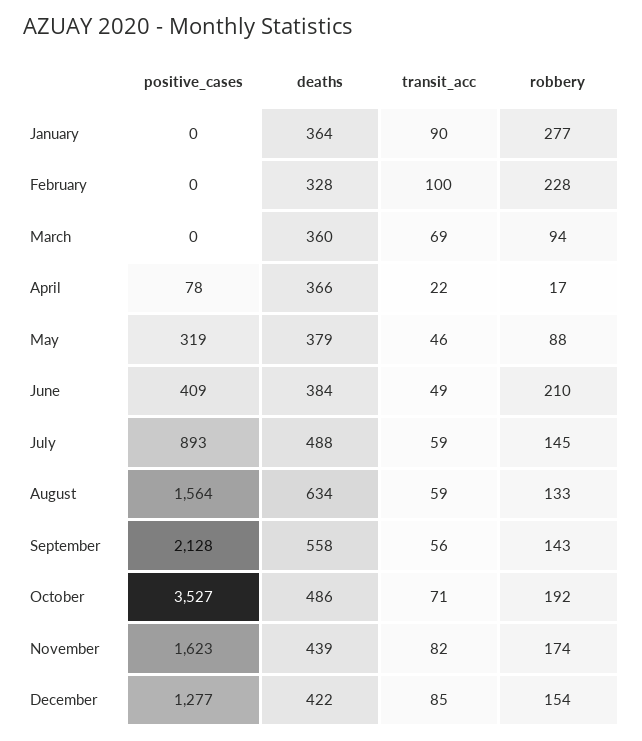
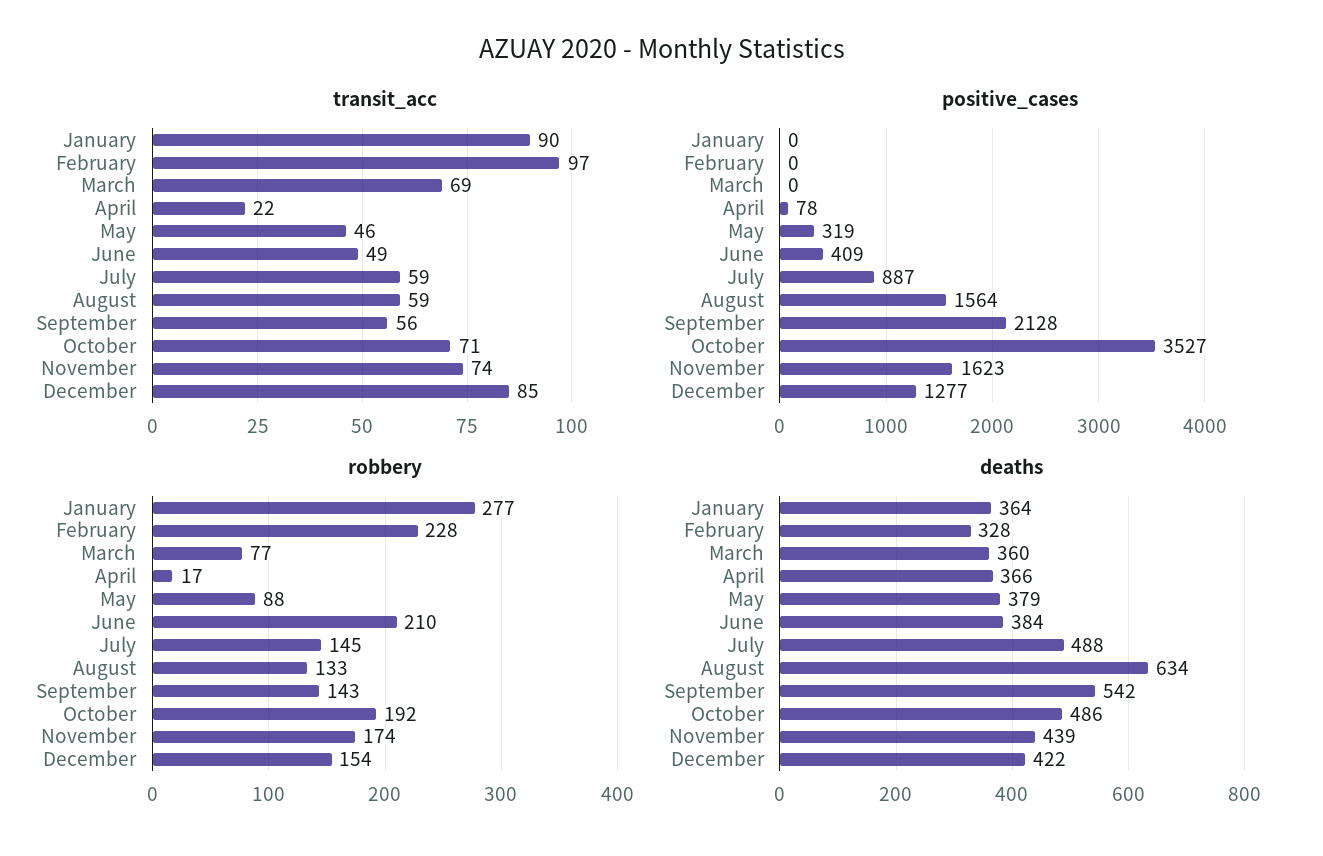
transit_acc, February: 100 -> 97
robbery, March: 94 -> 77
positive_cases, July: 893 -> 887
deaths, September: 558 -> 542
transit_acc, November: 82 -> 74

